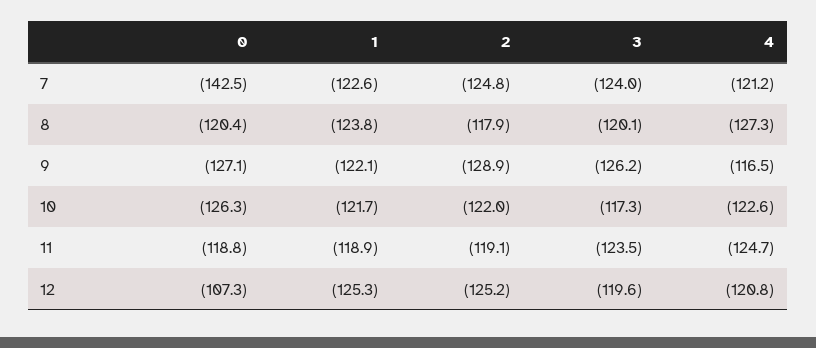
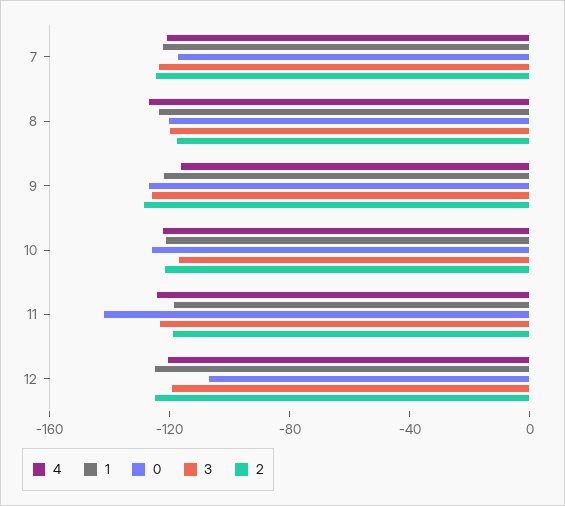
0, 7: -142.5 -> -120
0, 11: -118.8 -> -140

